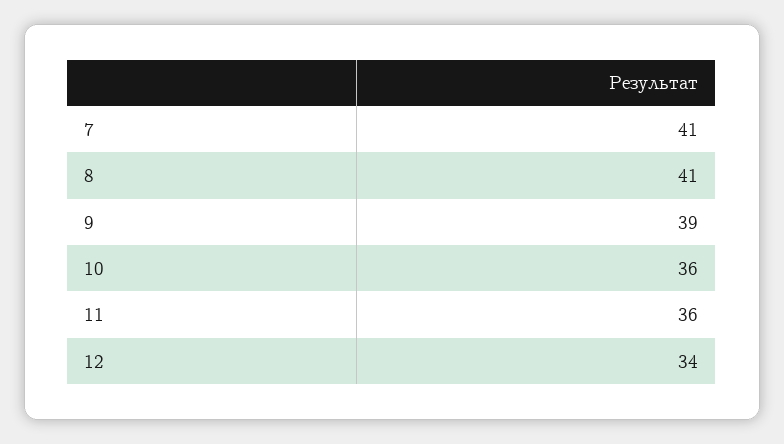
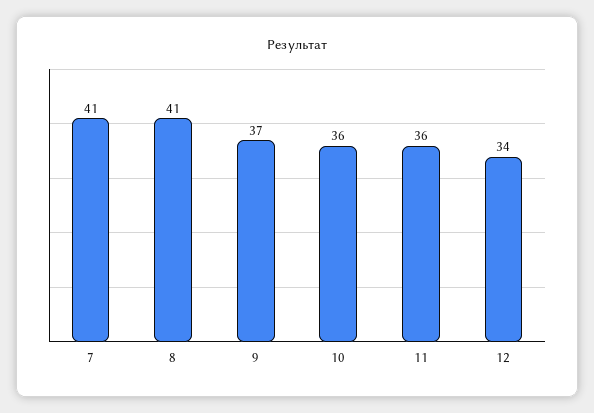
9: 39 -> 37

